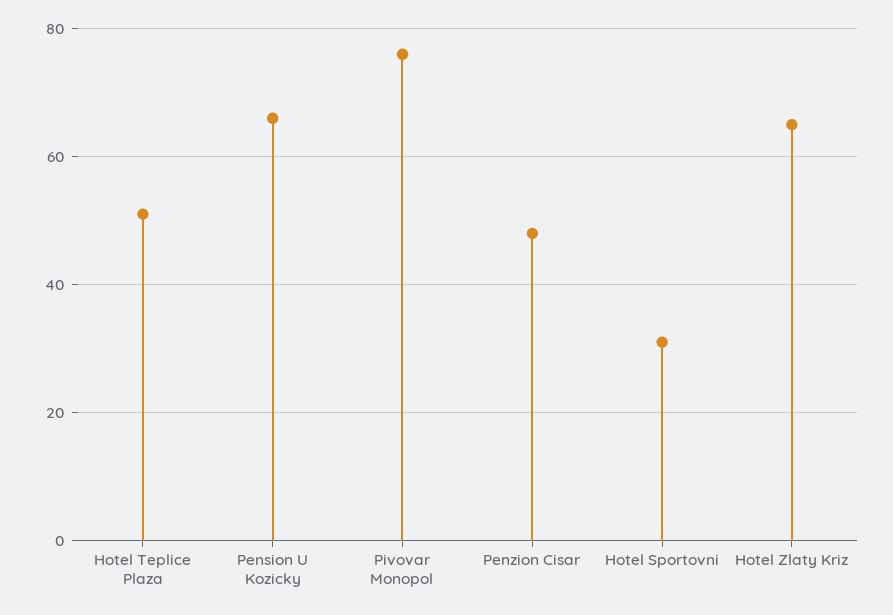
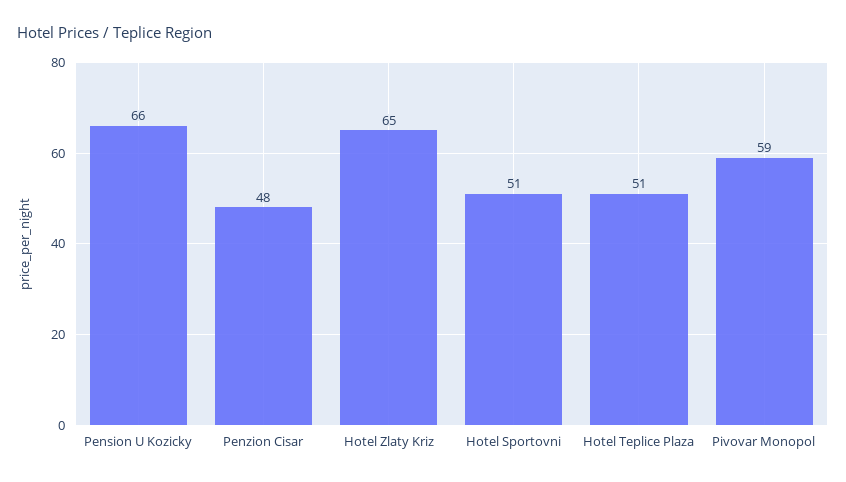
Pivovar Monopol: 75 -> 59
Hotel Sportovni: 30 -> 51

